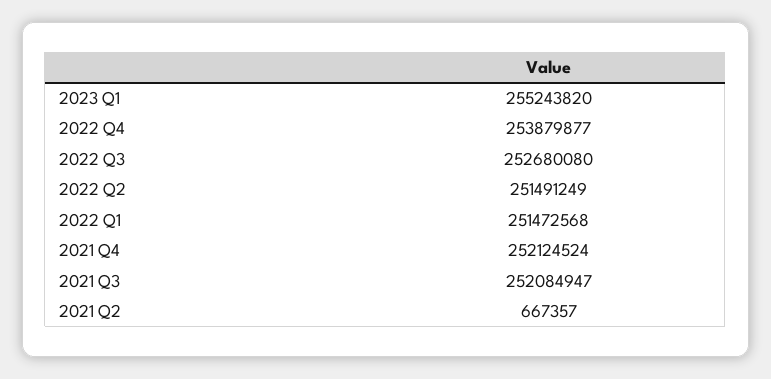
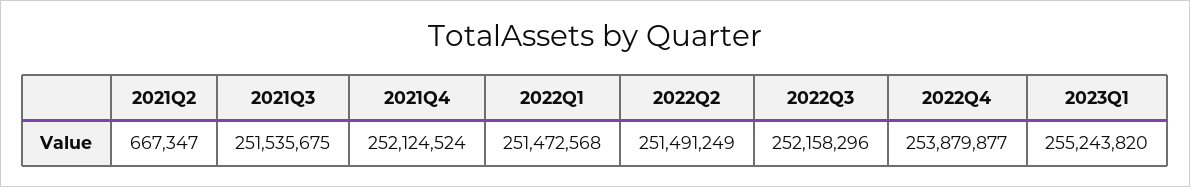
2022 Q3: 252680080 -> 252158296
2021 Q3: 252084947 -> 251535675
2021 Q2: 667357 -> 667347

